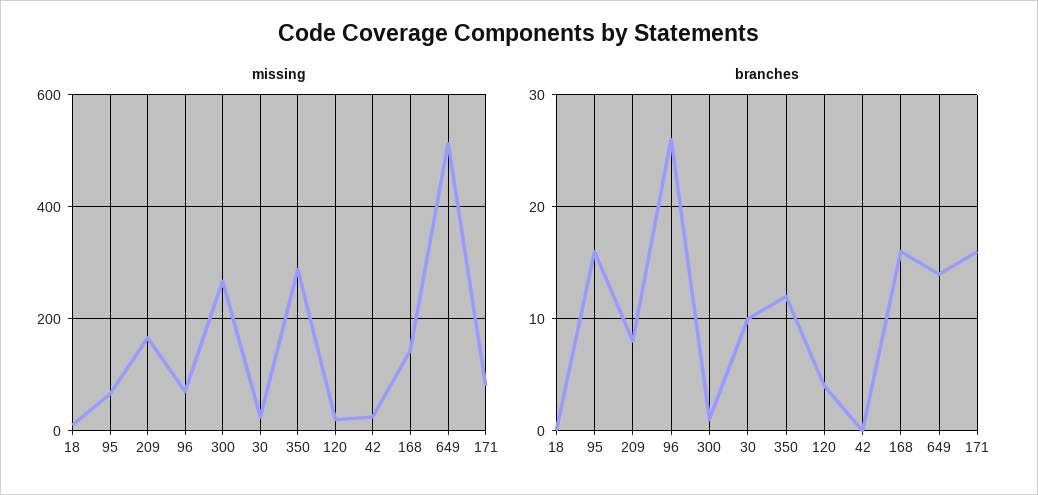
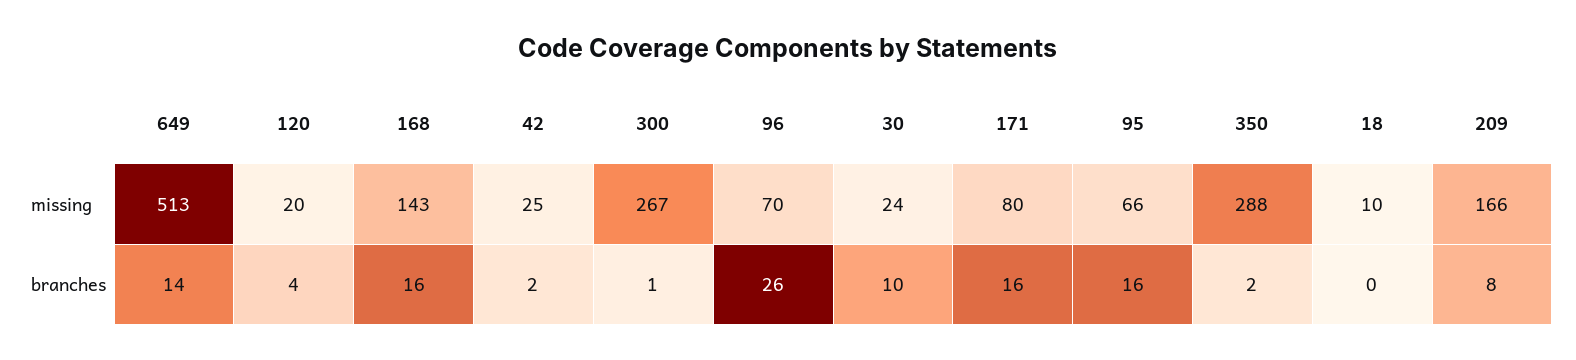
branches, 350: 12 -> 2
branches, 42: 0 -> 2

